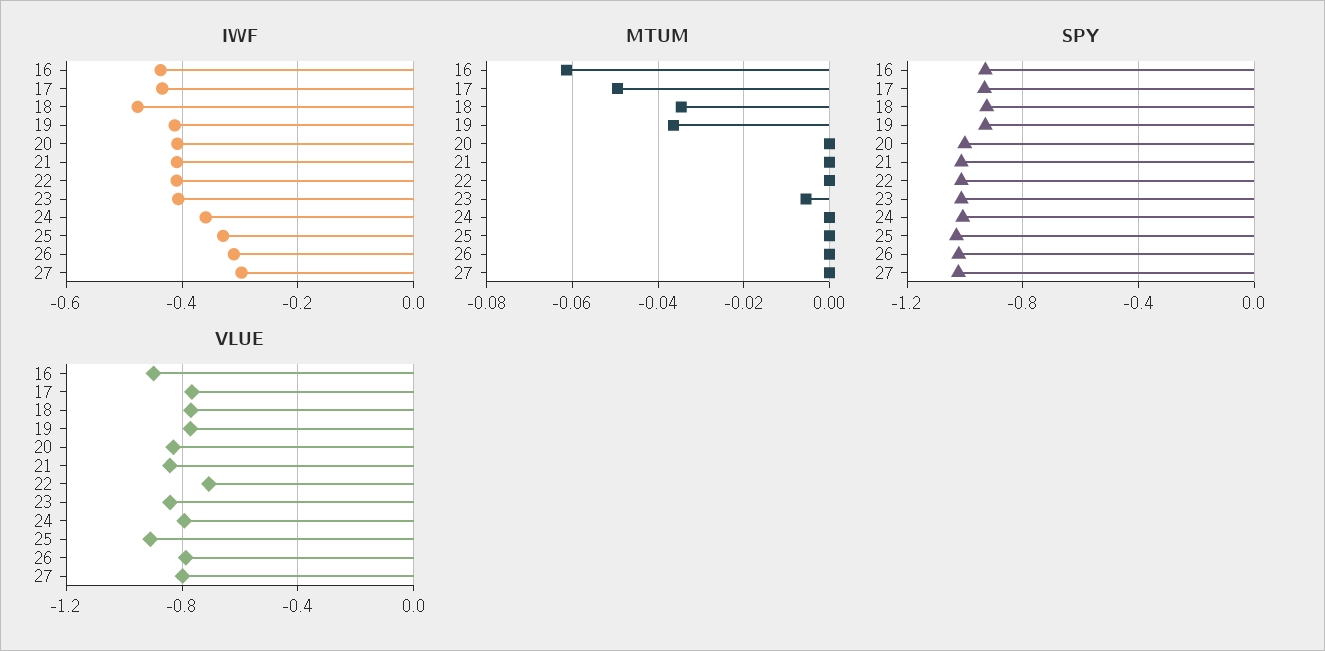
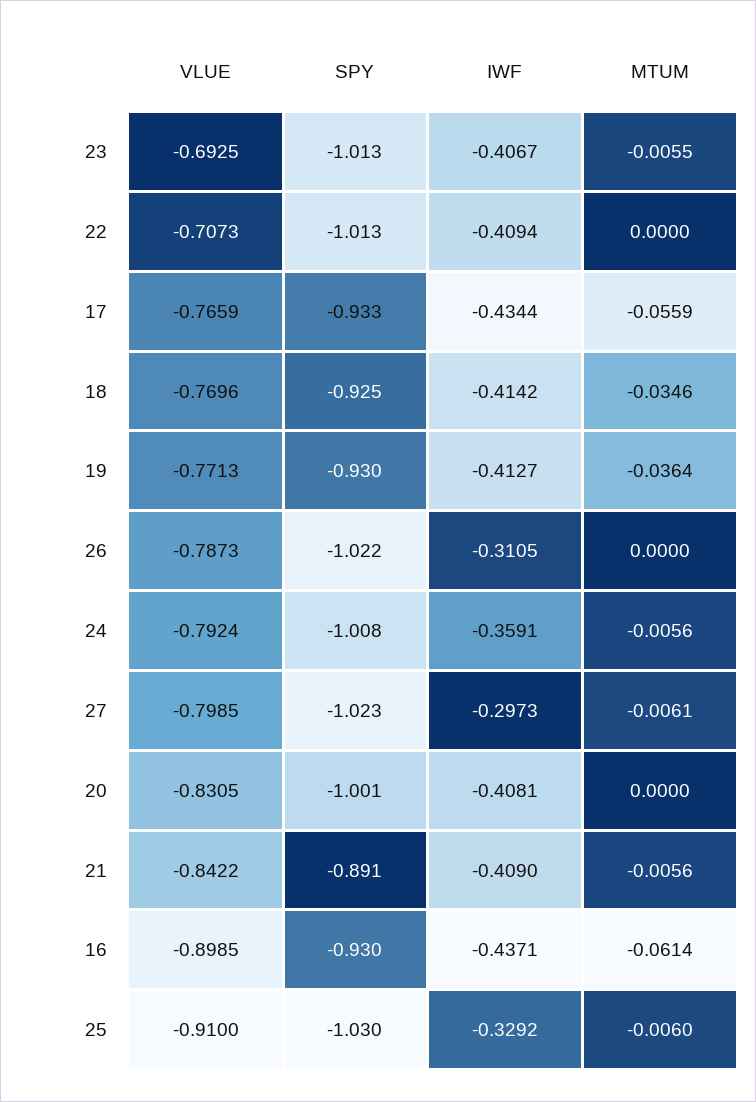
IWF, 18: -0.48 -> -0.4142
MTUM, 17: -0.05 -> -0.0559
MTUM, 21: 0 -> -0.0056
MTUM, 24: 0 -> -0.0056
MTUM, 25: 0 -> -0.006
MTUM, 27: 0 -> -0.0061
SPY, 21: -1 -> -0.891
VLUE, 23: -0.85 -> -0.6925

